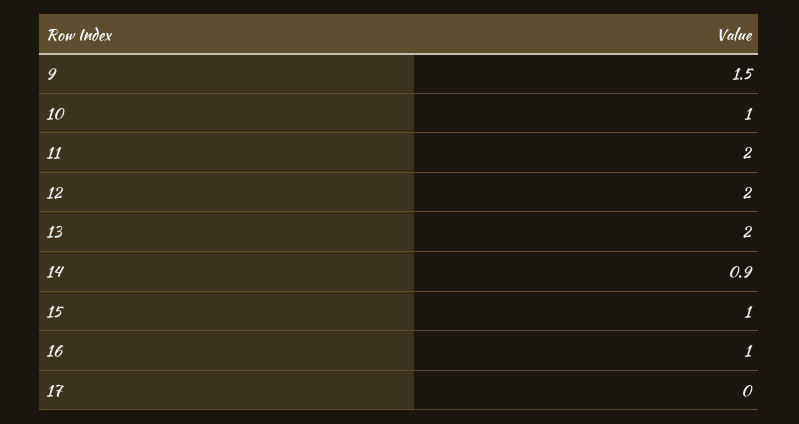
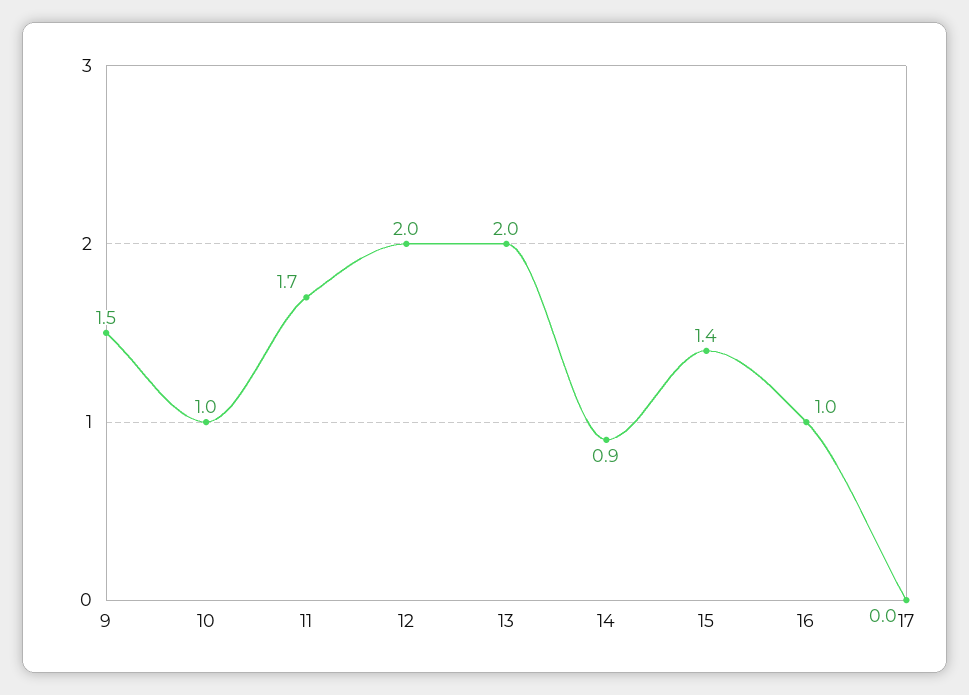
11: 2 -> 1.7
15: 1 -> 1.4

